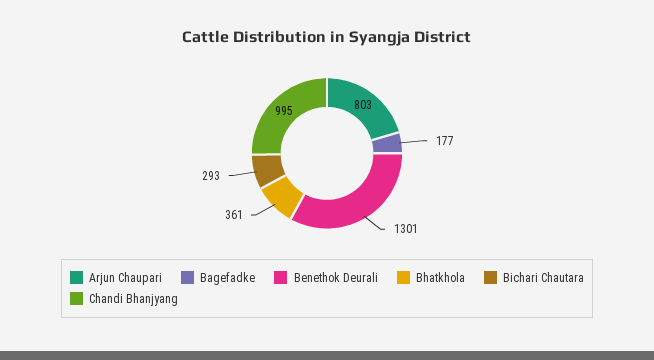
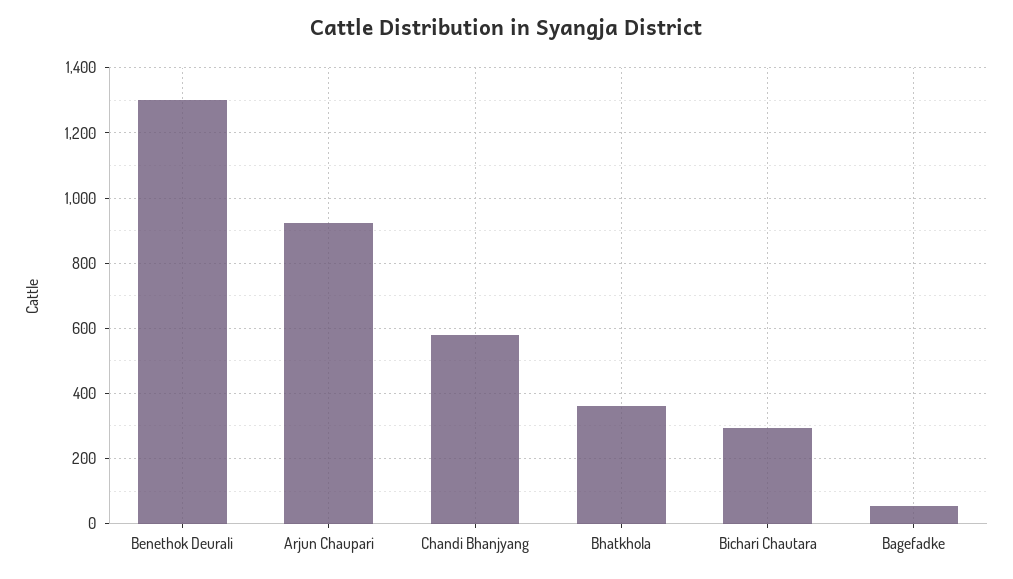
Arjun Chaupari: 803 -> 920
Bagefadke: 177 -> 60
Chandi Bhanjyang: 995 -> 580

